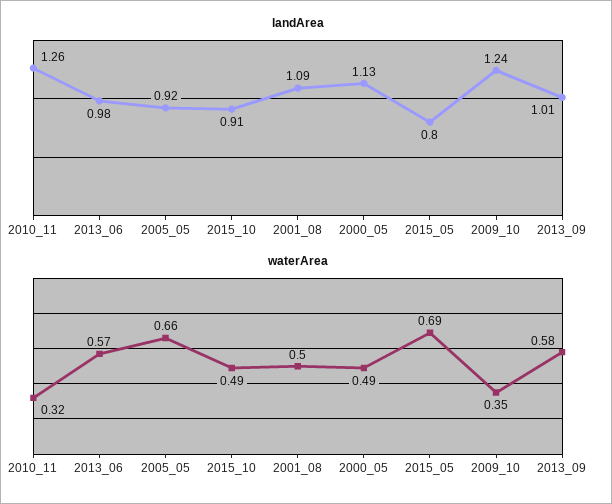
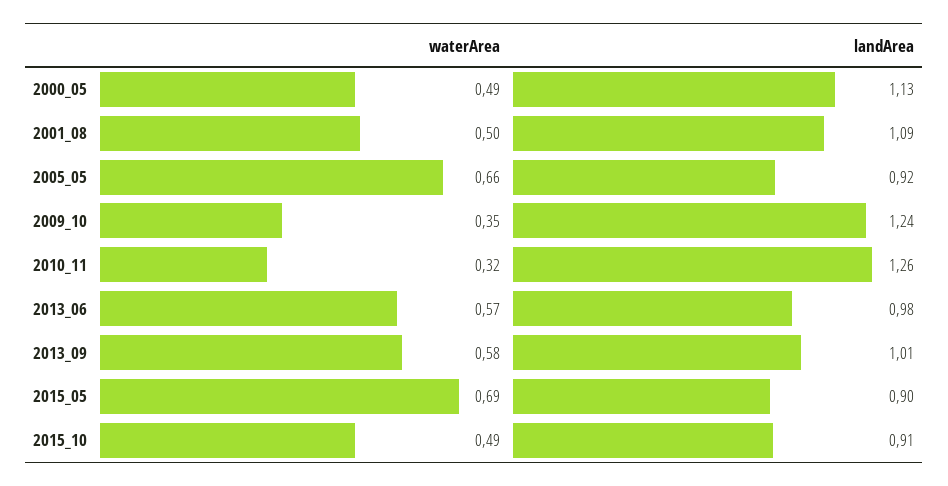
landArea, 2015_05: 0.8 -> 0.9

